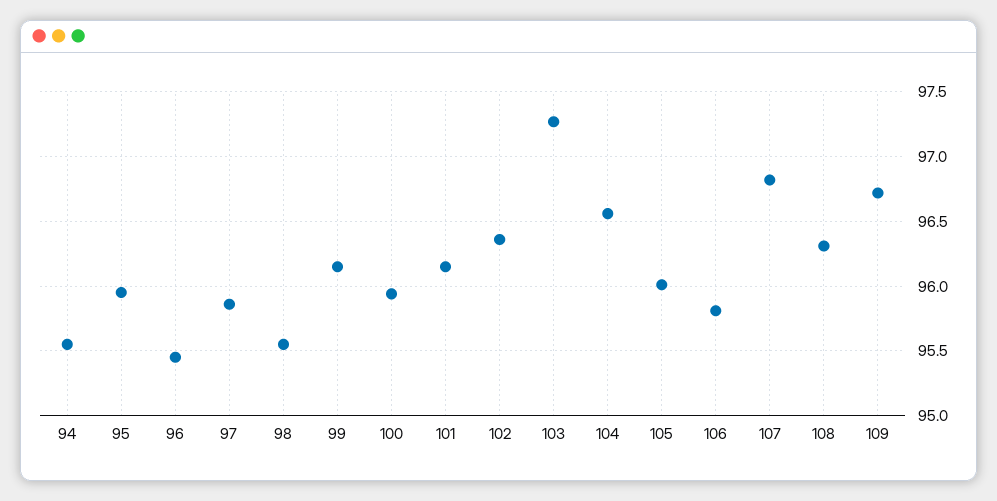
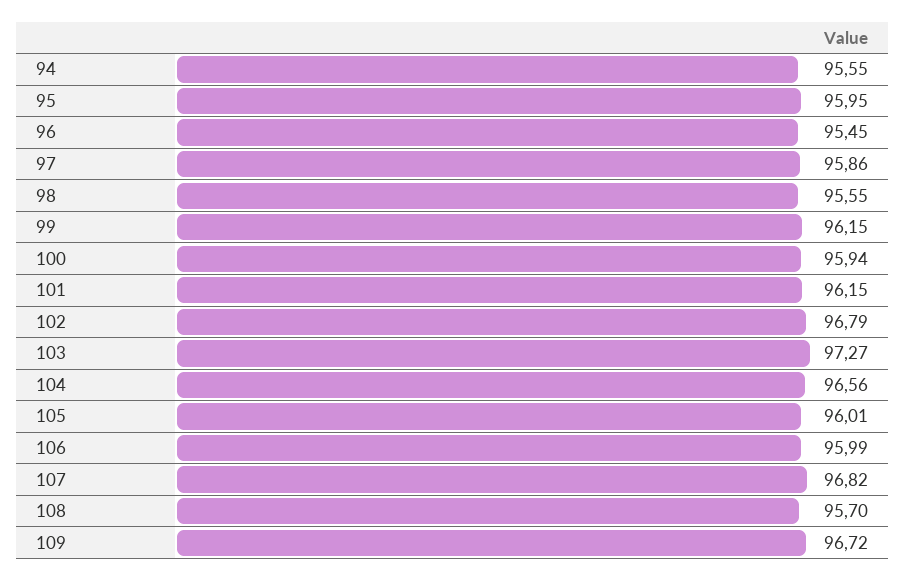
102: 96.35 -> 96.79
106: 95.8 -> 95.99
108: 96.3 -> 95.7

